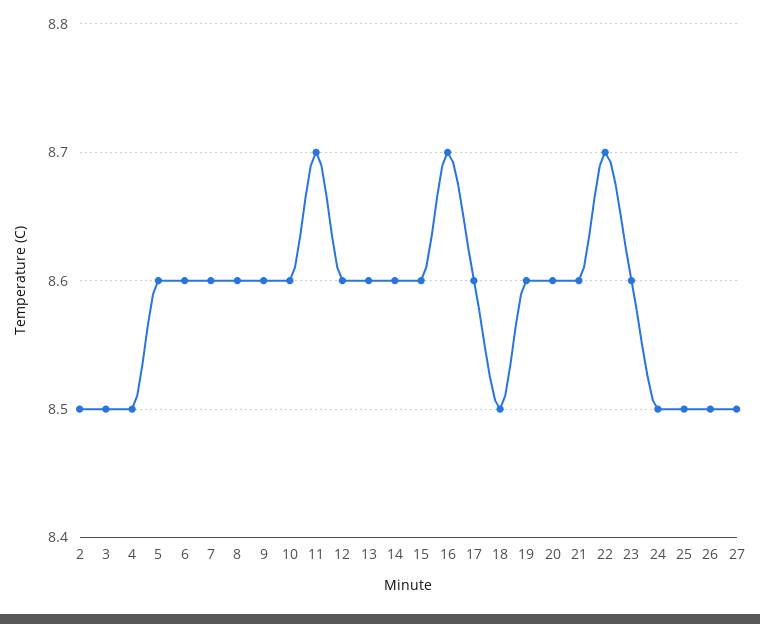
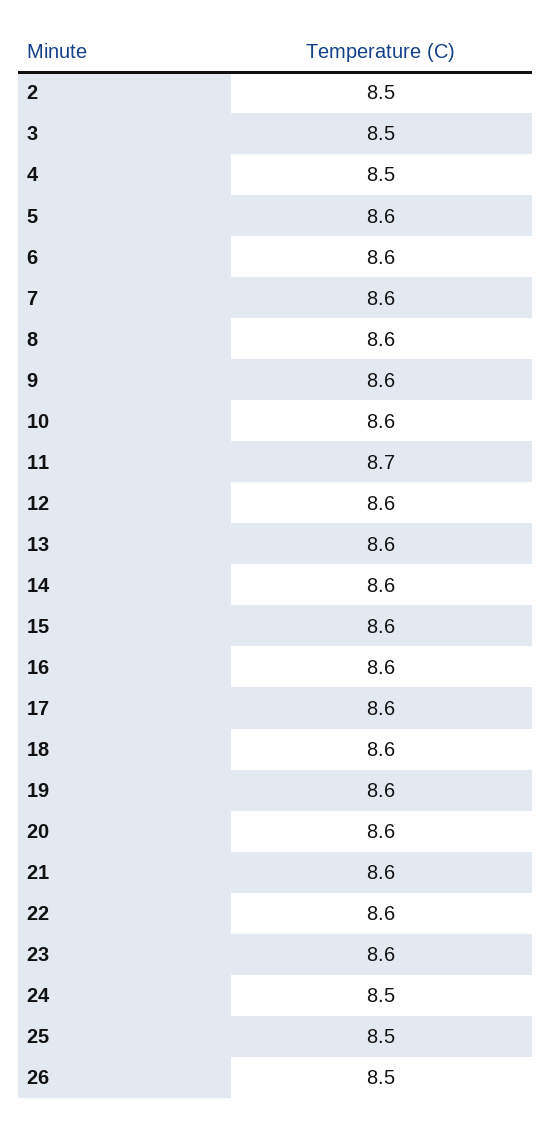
16: 8.7 -> 8.6
18: 8.5 -> 8.6
22: 8.7 -> 8.6
27: 8.5 -> none

